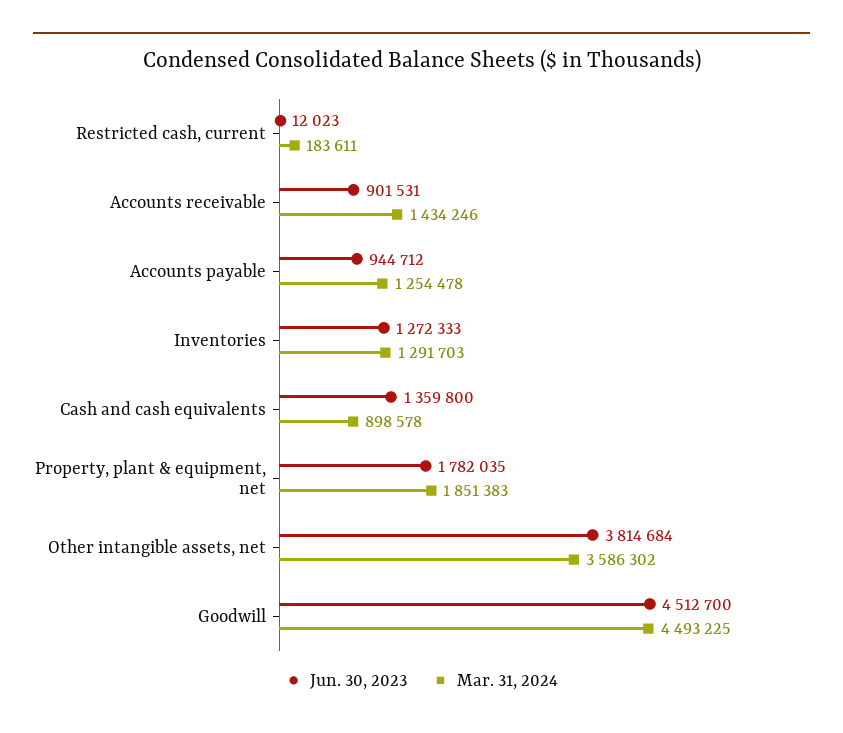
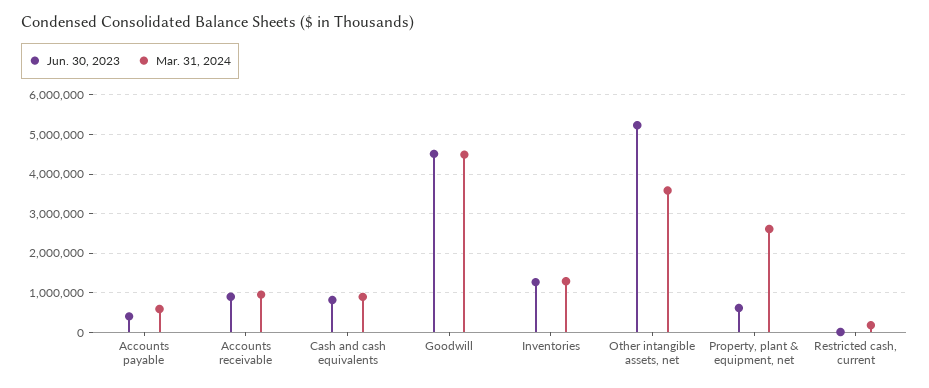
Mar. 31, 2024, Accounts receivable: 1434246 -> 1000000
Jun. 30, 2023, Accounts payable: 944712 -> 400000
Mar. 31, 2024, Accounts payable: 1254478 -> 600000
Jun. 30, 2023, Cash and cash equivalents: 1359800 -> 800000
Jun. 30, 2023, Property, plant & equipment, net: 1782035 -> 600000
Mar. 31, 2024, Property, plant & equipment, net: 1851383 -> 2600000
Jun. 30, 2023, Other intangible assets, net: 3814684 -> 5200000

